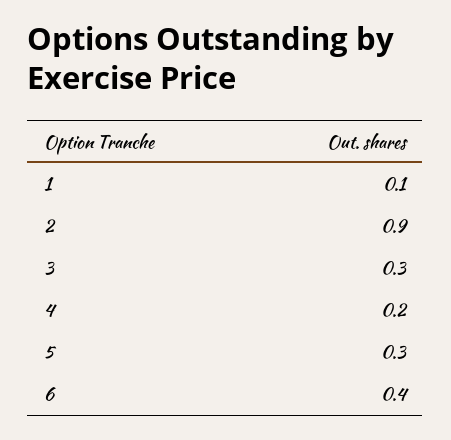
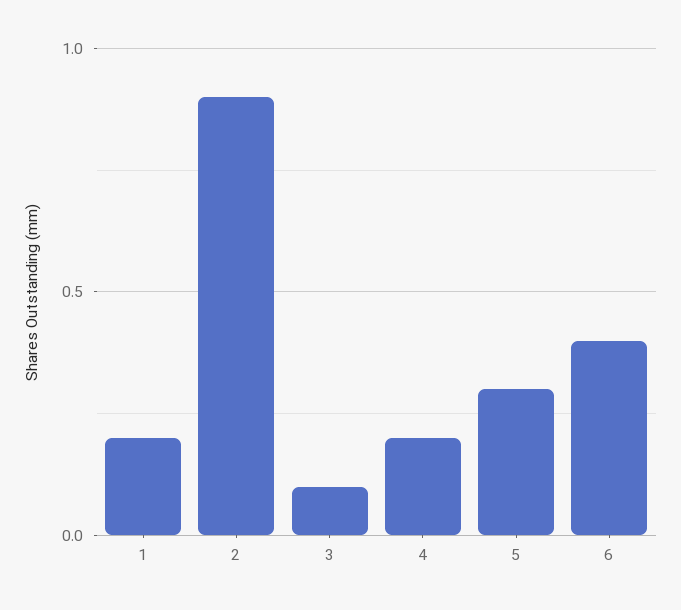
1: 0.1 -> 0.2
3: 0.3 -> 0.1

